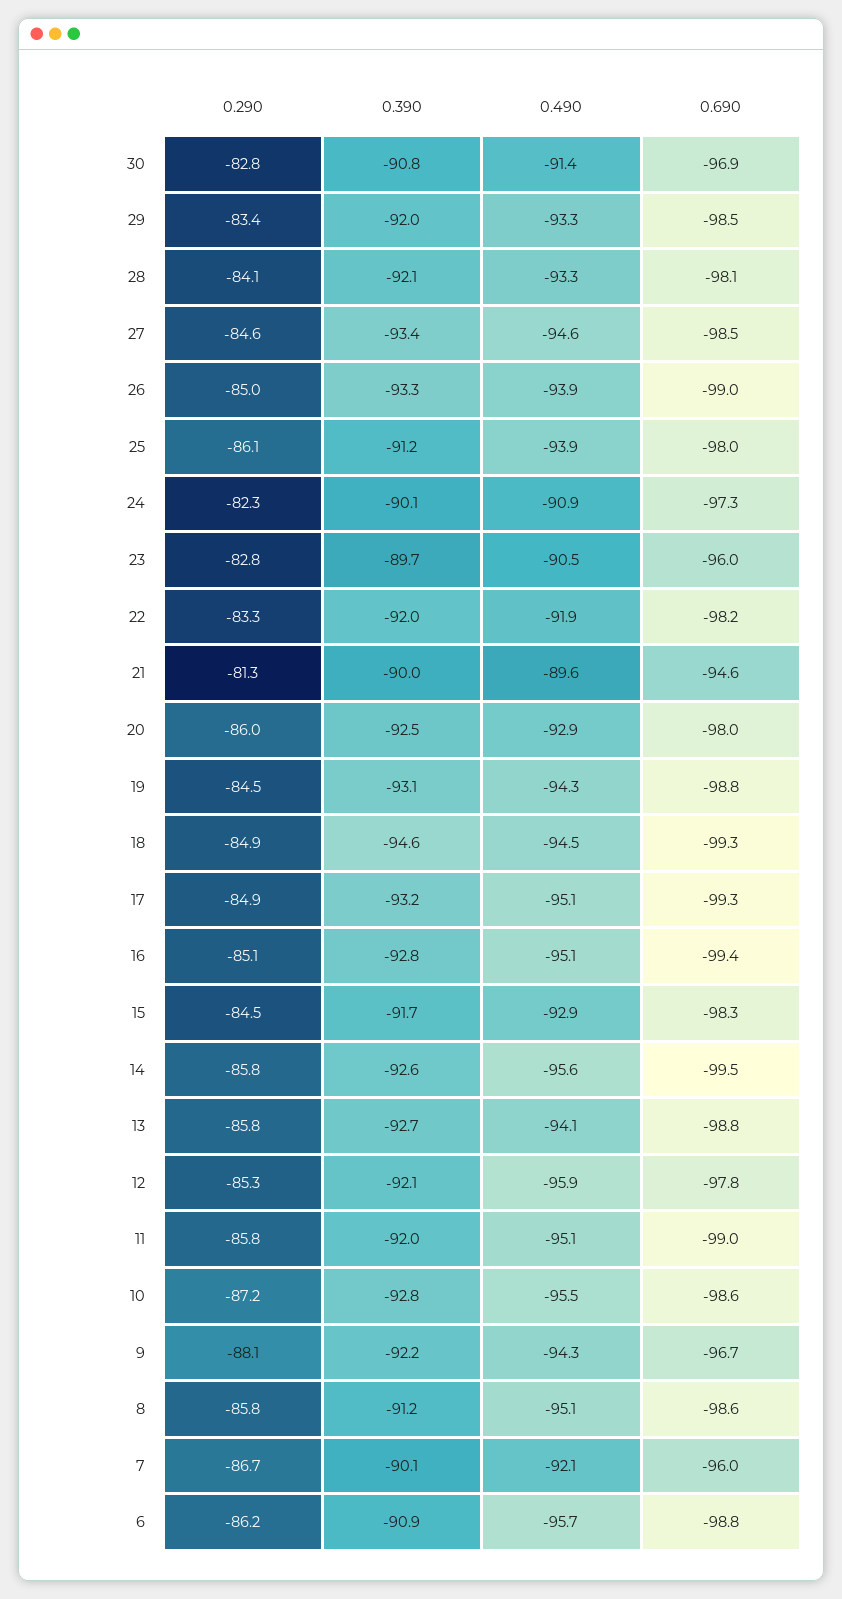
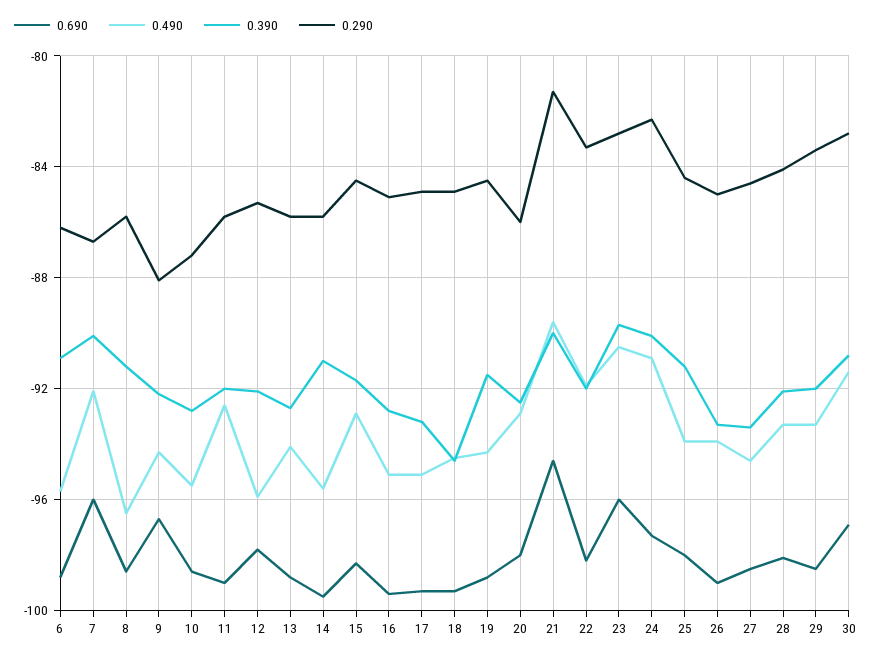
0.290, 25: -86.1 -> -84.5
0.390, 19: -93.1 -> -91.5
0.390, 14: -92.6 -> -91
0.490, 11: -95.1 -> -92.5
0.490, 8: -95.1 -> -96.5

